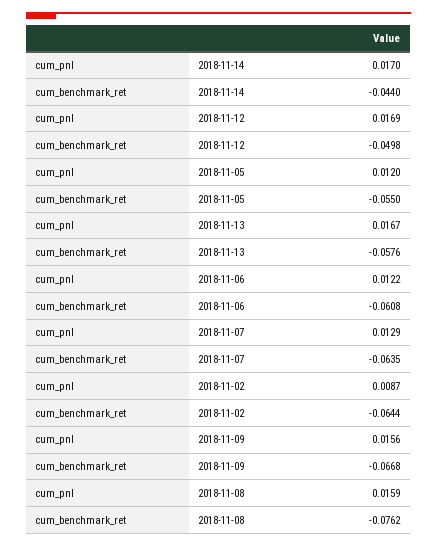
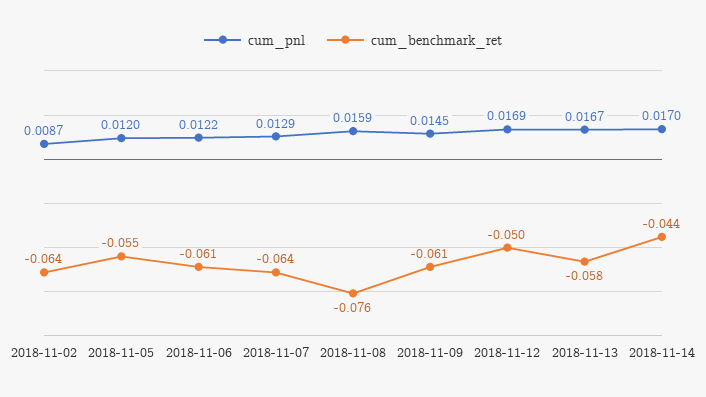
cum_pnl, 2018-11-09: 0.0156 -> 0.0145
cum_benchmark_ret, 2018-11-09: -0.0668 -> -0.061

